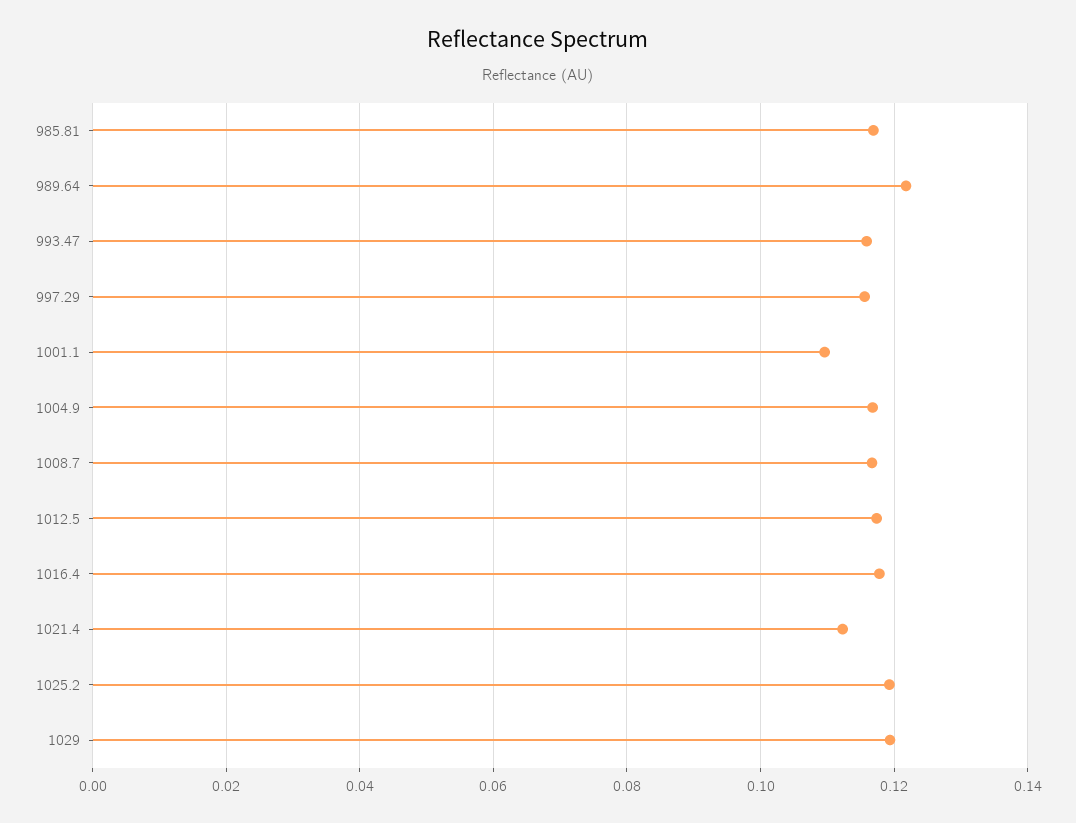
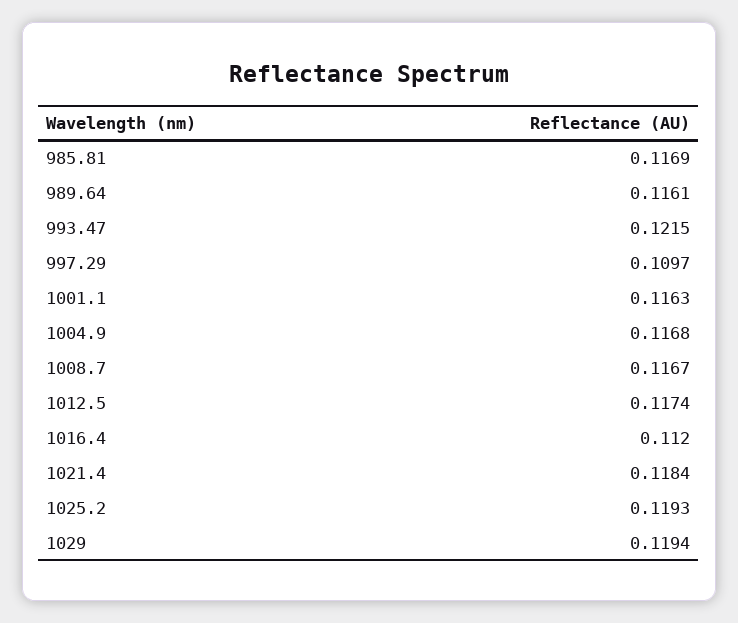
989.64: 0.122 -> 0.1161
993.47: 0.116 -> 0.1215
997.29: 0.116 -> 0.1097
1001.1: 0.11 -> 0.1163
1016.4: 0.118 -> 0.112
1021.4: 0.112 -> 0.1184

